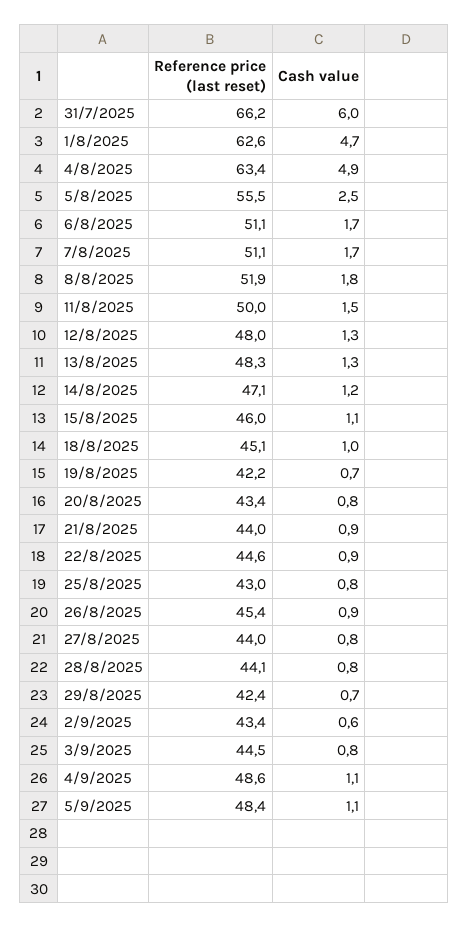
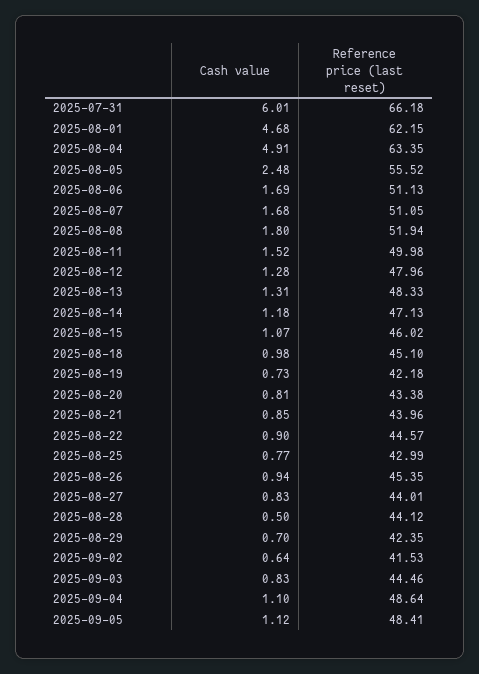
Reference price (last reset), 1/8/2025: 62.6 -> 62.15
Cash value, 28/8/2025: 0.8 -> 0.5
Reference price (last reset), 2/9/2025: 43.4 -> 41.53

